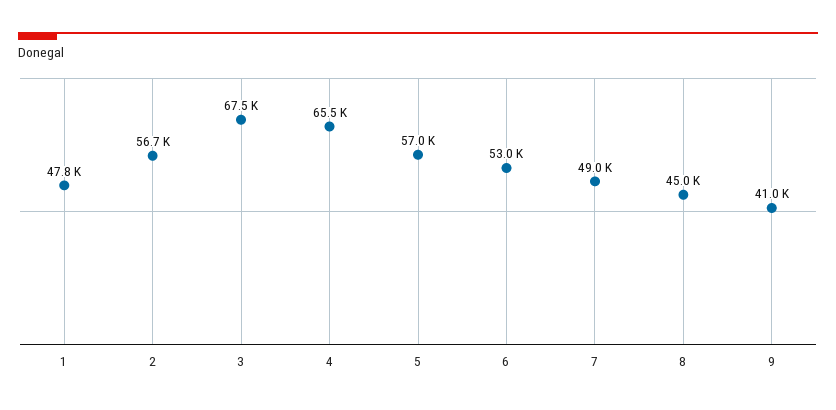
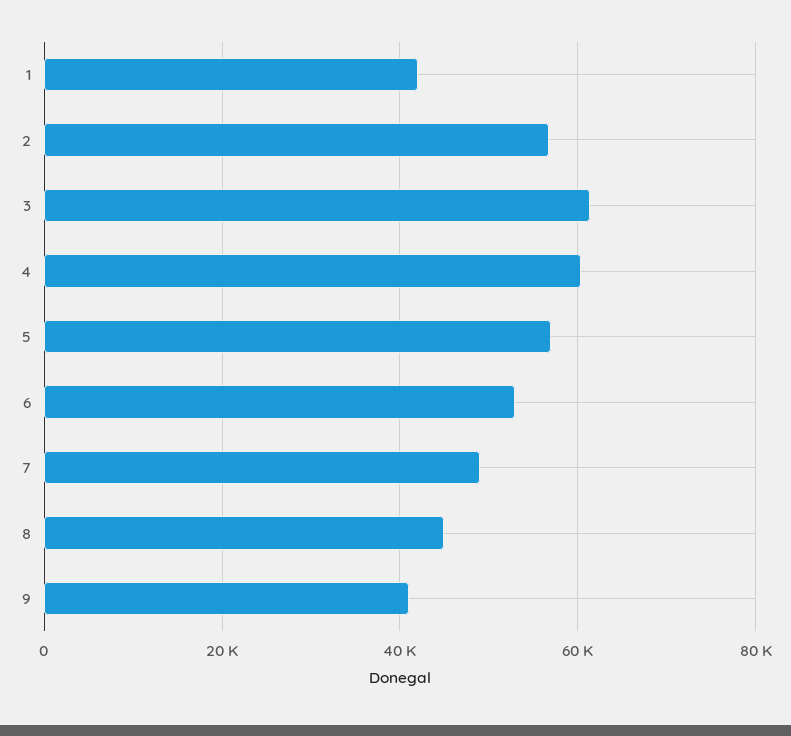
1: 47800 -> 42000
3: 67500 -> 62000
4: 65500 -> 60000

